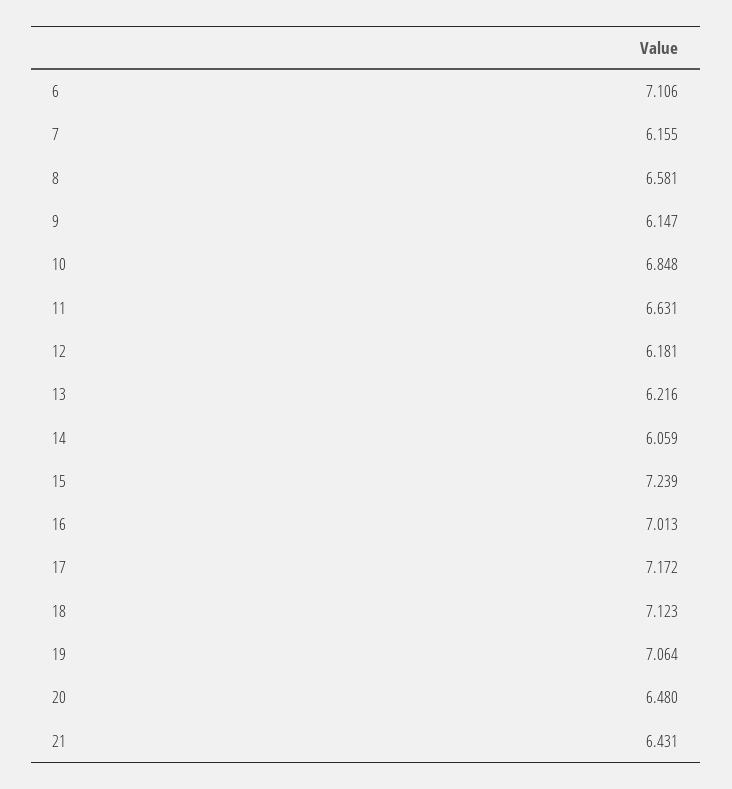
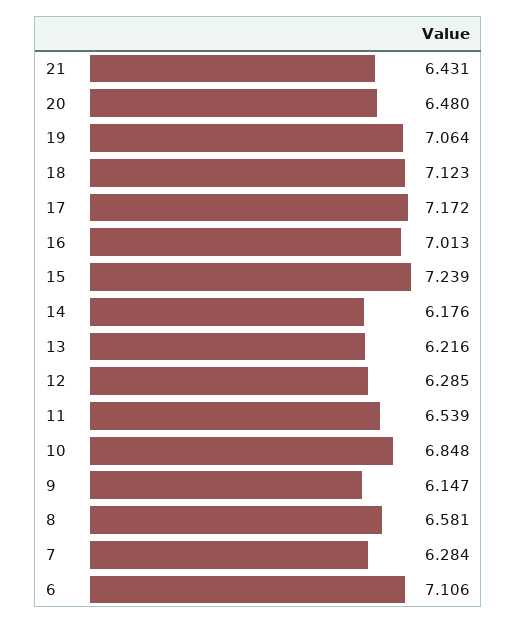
7: 6.155 -> 6.284
11: 6.631 -> 6.539
12: 6.181 -> 6.285
14: 6.059 -> 6.176

